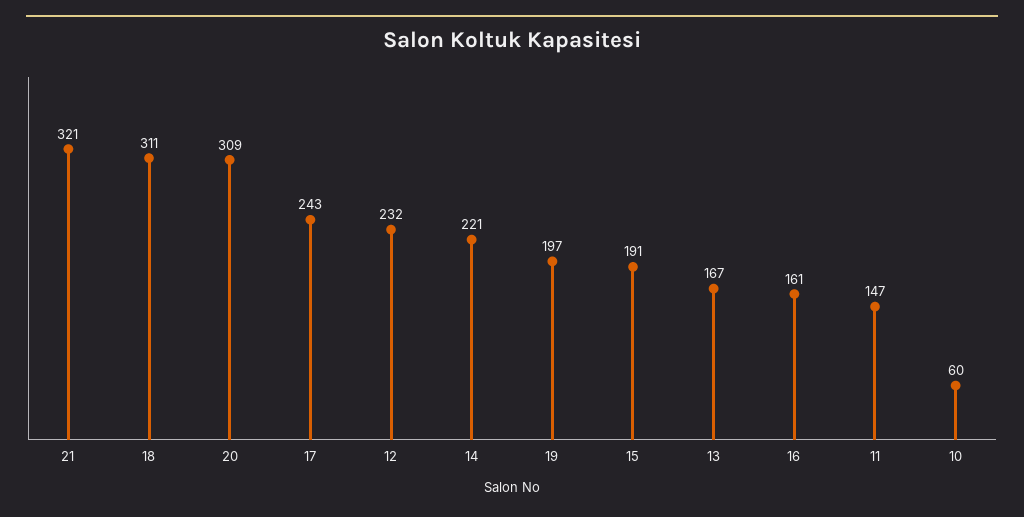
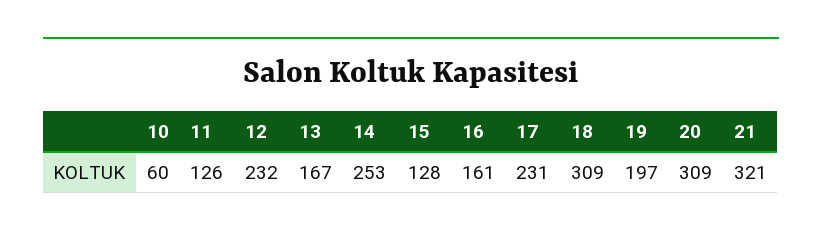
18: 311 -> 309
17: 243 -> 231
14: 221 -> 253
15: 191 -> 128
11: 147 -> 126

